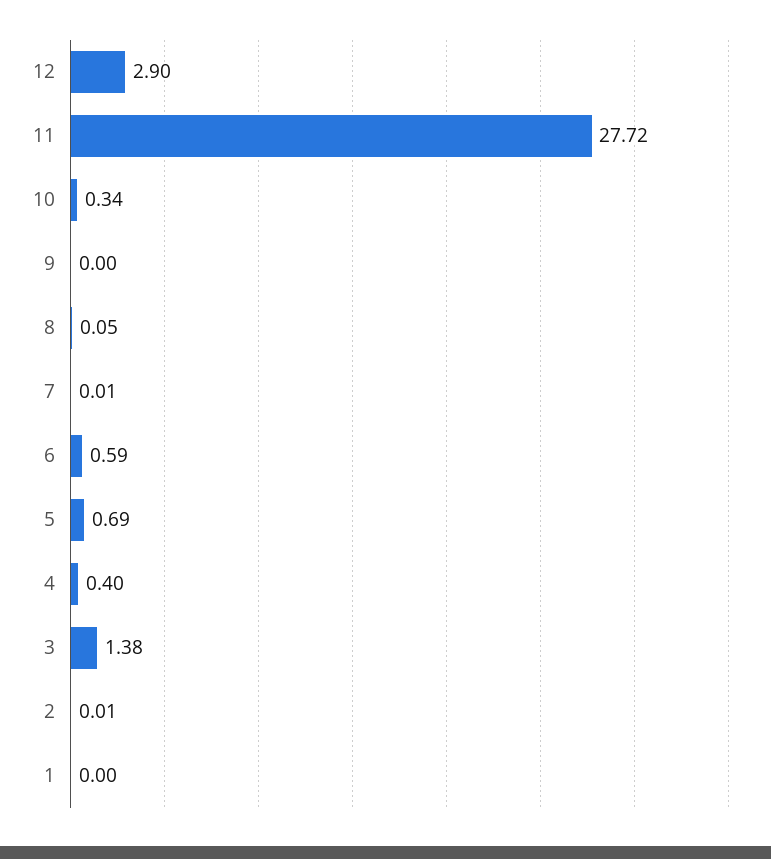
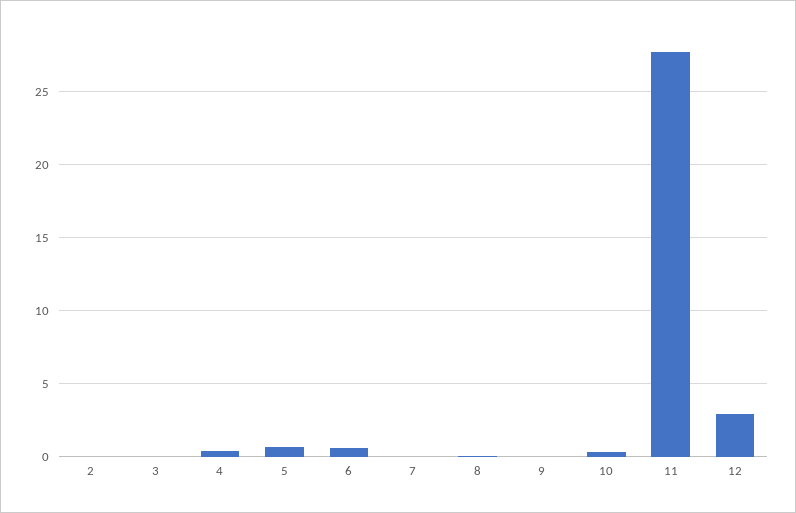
3: 1.38 -> 0
1: 0 -> none

